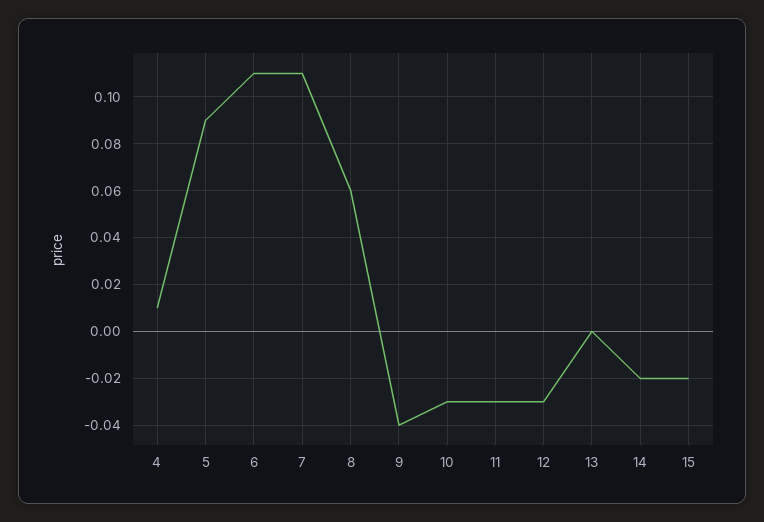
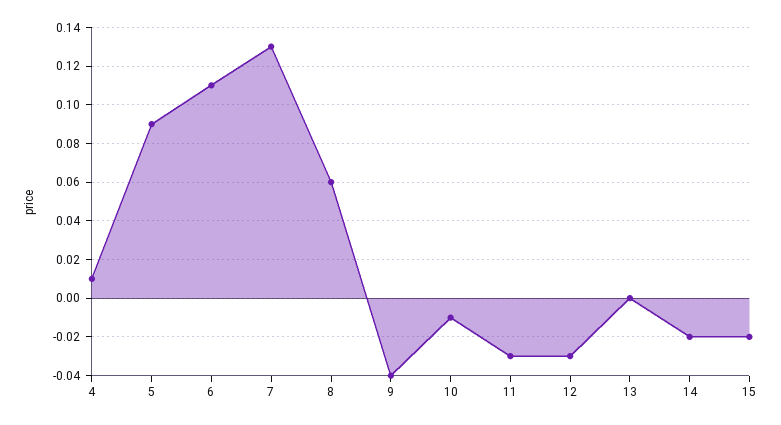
7: 0.11 -> 0.13
10: -0.03 -> -0.01

